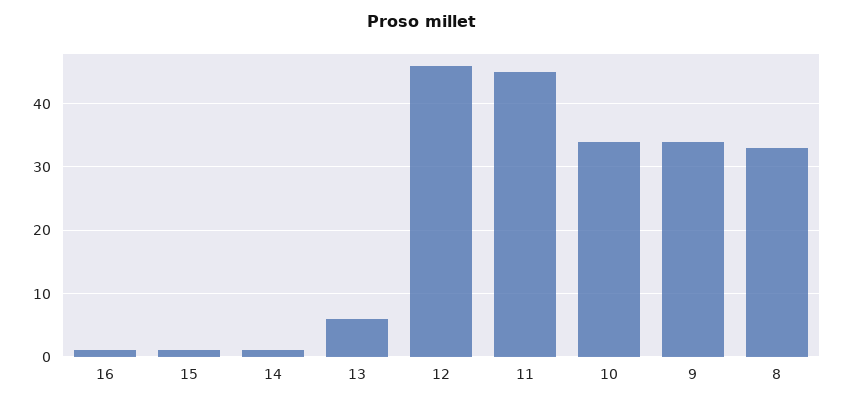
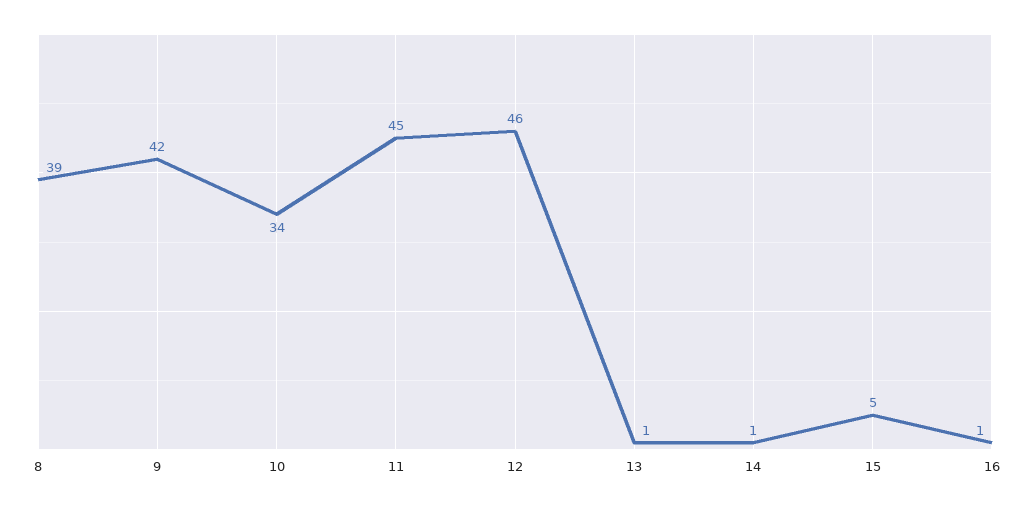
15: 1 -> 5
13: 6 -> 1
9: 34 -> 42
8: 33 -> 39

